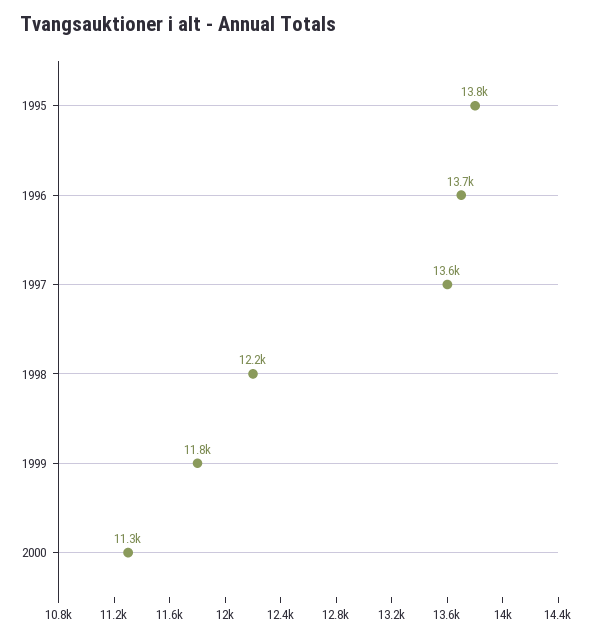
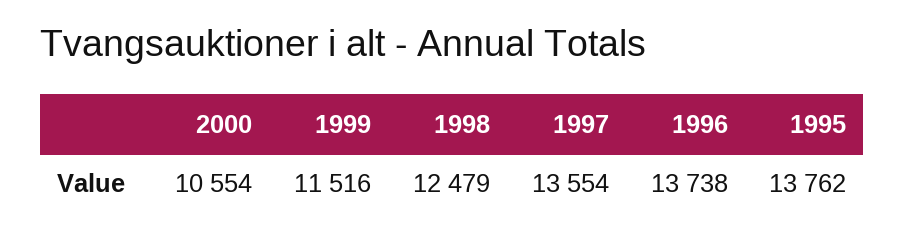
1998: 12200 -> 12479
1999: 11800 -> 11516
2000: 11300 -> 10554

